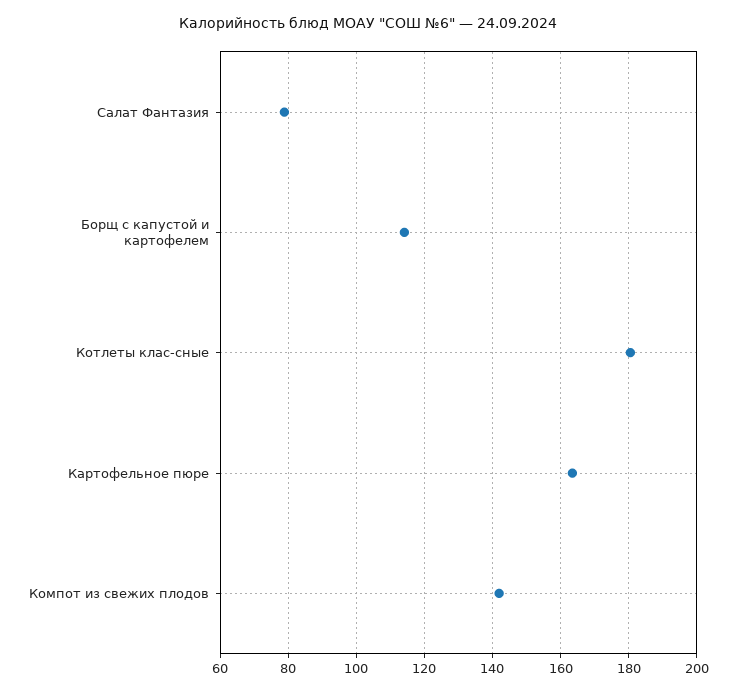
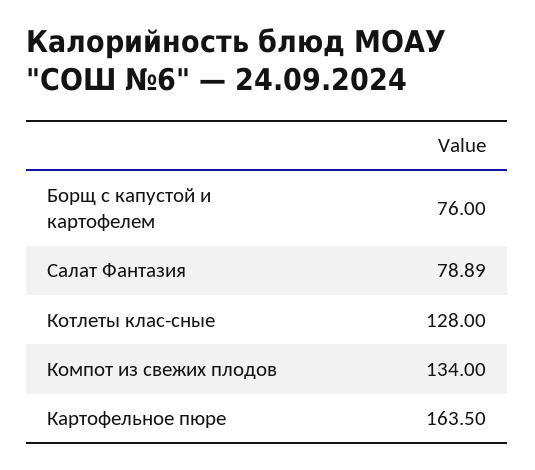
Борщ с капустой и картофелем: 114 -> 76
Котлеты клас-сные: 180 -> 128
Компот из свежих плодов: 142 -> 134

